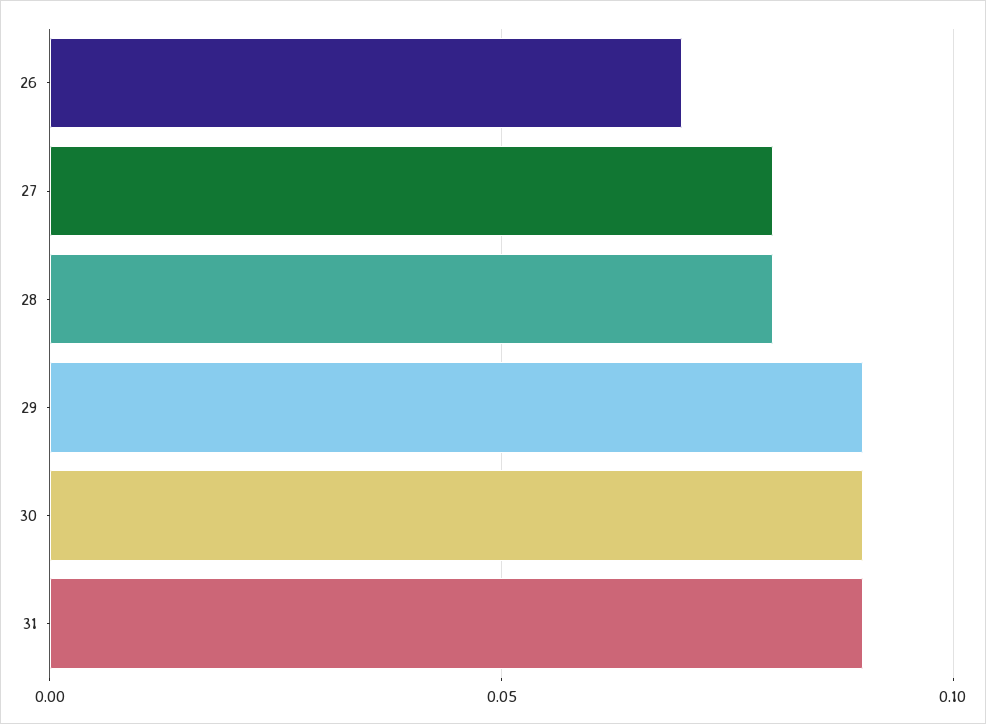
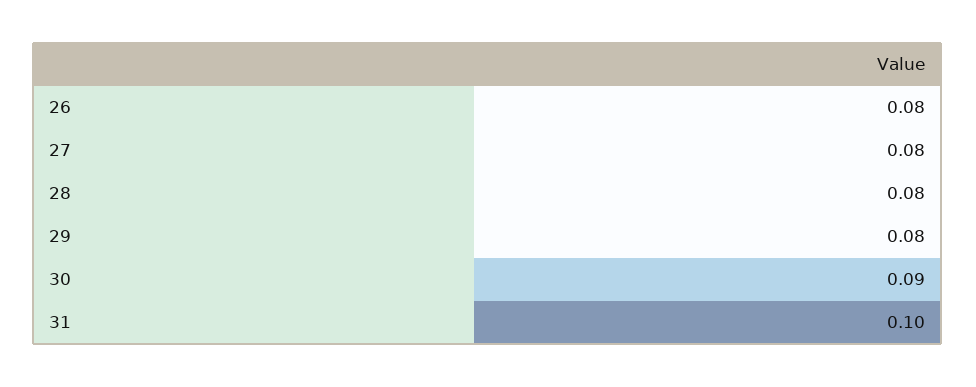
26: 0.07 -> 0.08
29: 0.09 -> 0.08
31: 0.09 -> 0.1

